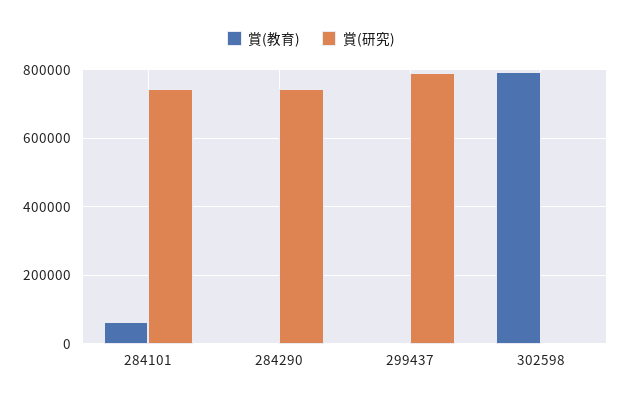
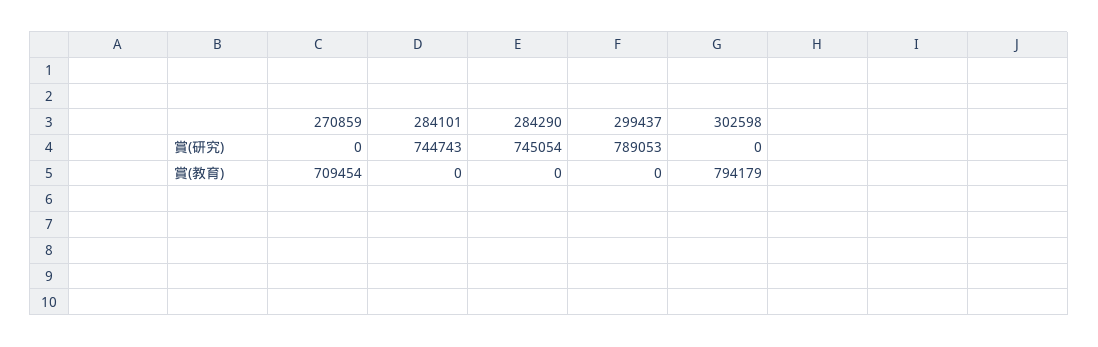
賞(教育), 284101: 60000 -> 0
賞(研究), 270859: none -> 0
賞(教育), 270859: none -> 709454

